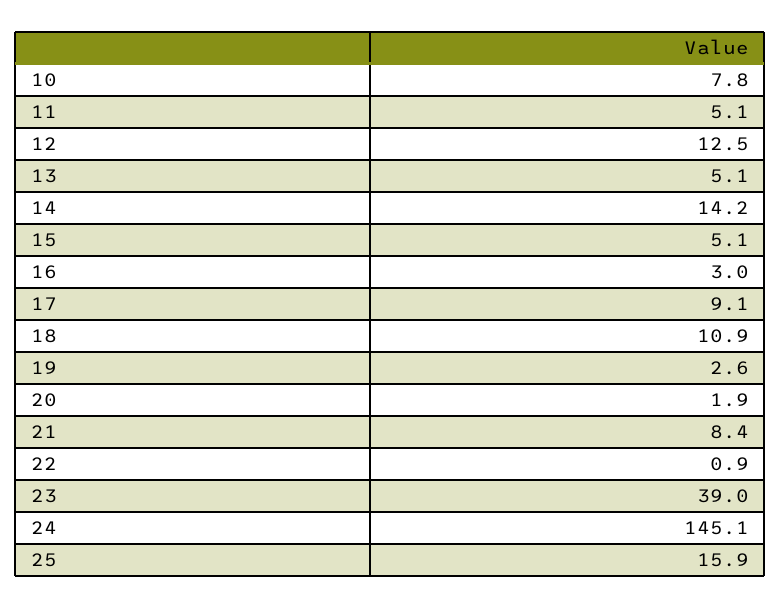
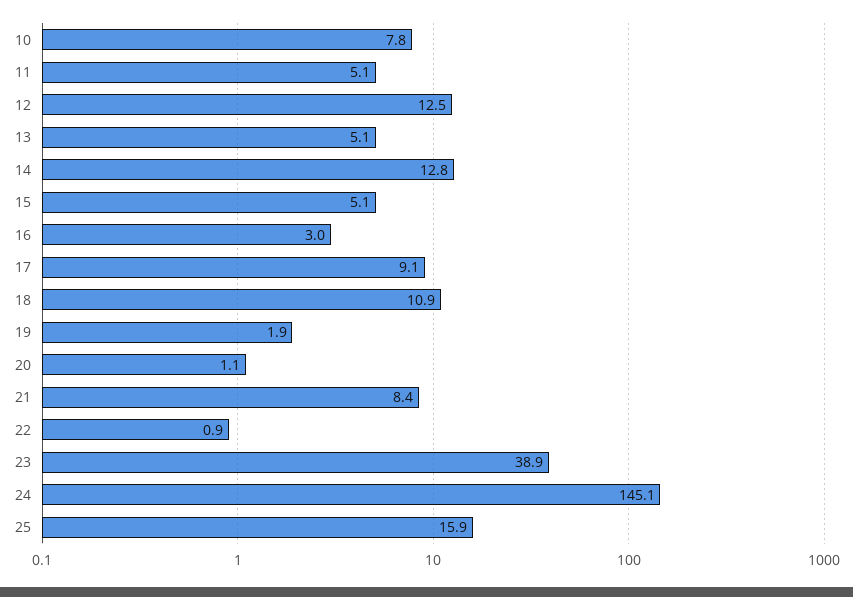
14: 14.2 -> 12.8
19: 2.6 -> 1.9
20: 1.9 -> 1.1
23: 39 -> 38.9

